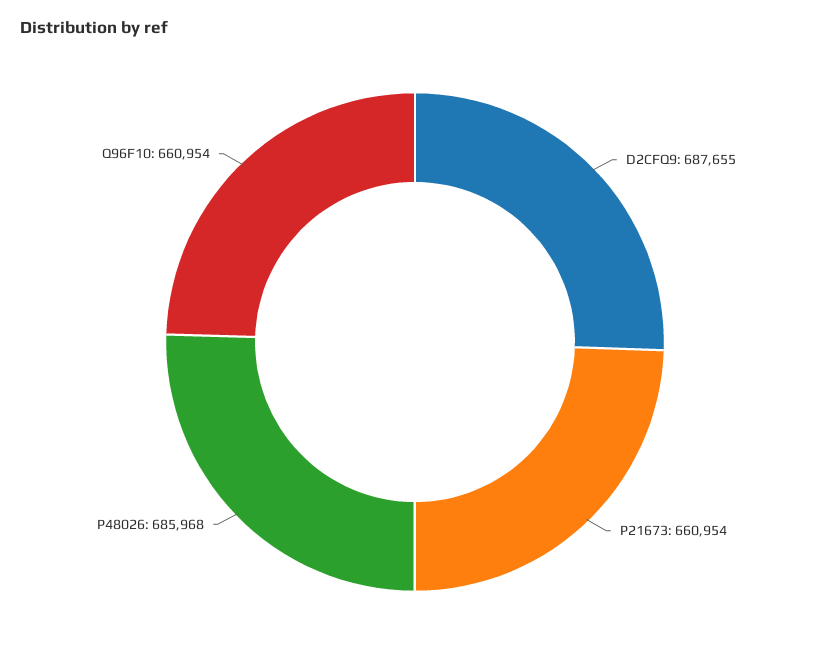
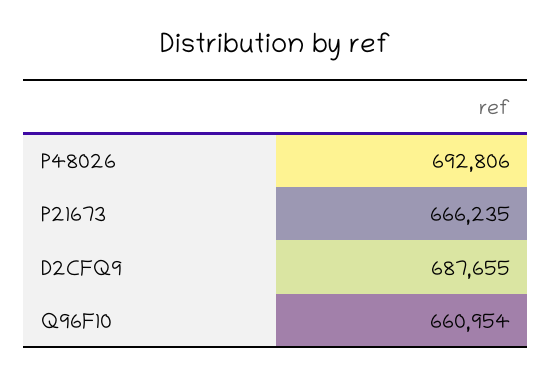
P21673: 660954 -> 666235
P48026: 685968 -> 692806

